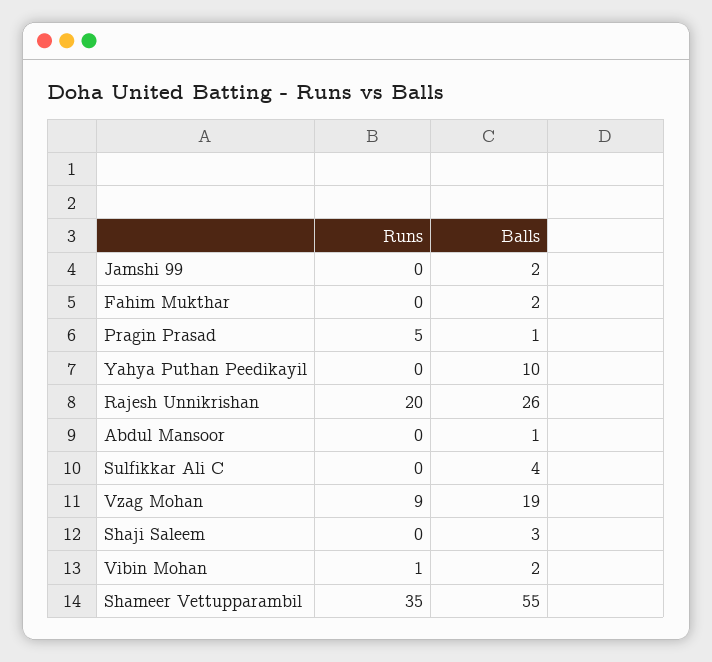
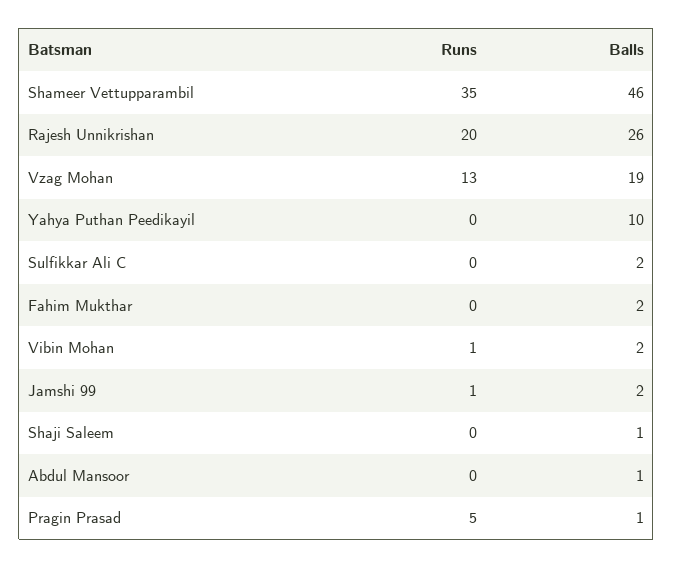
Runs, Jamshi 99: 0 -> 1
Balls, Sulfikkar Ali C: 4 -> 2
Runs, Vzag Mohan: 9 -> 13
Balls, Shaji Saleem: 3 -> 1
Balls, Shameer Vettupparambil: 55 -> 46

